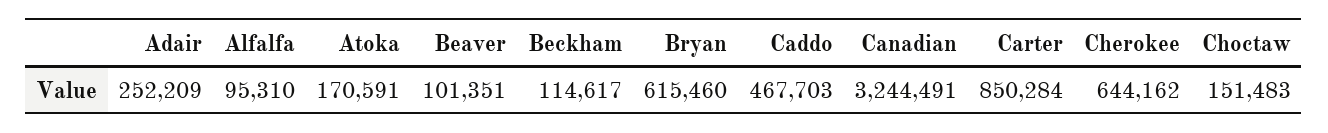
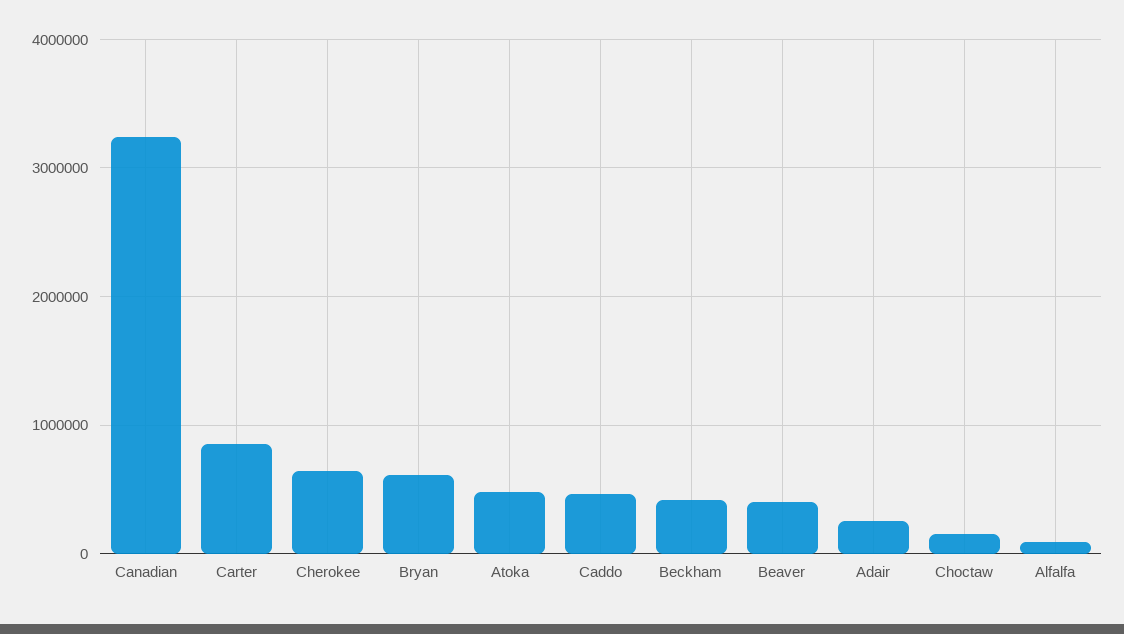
Atoka: 170591 -> 500000
Beaver: 101351 -> 400000
Beckham: 114617 -> 400000

